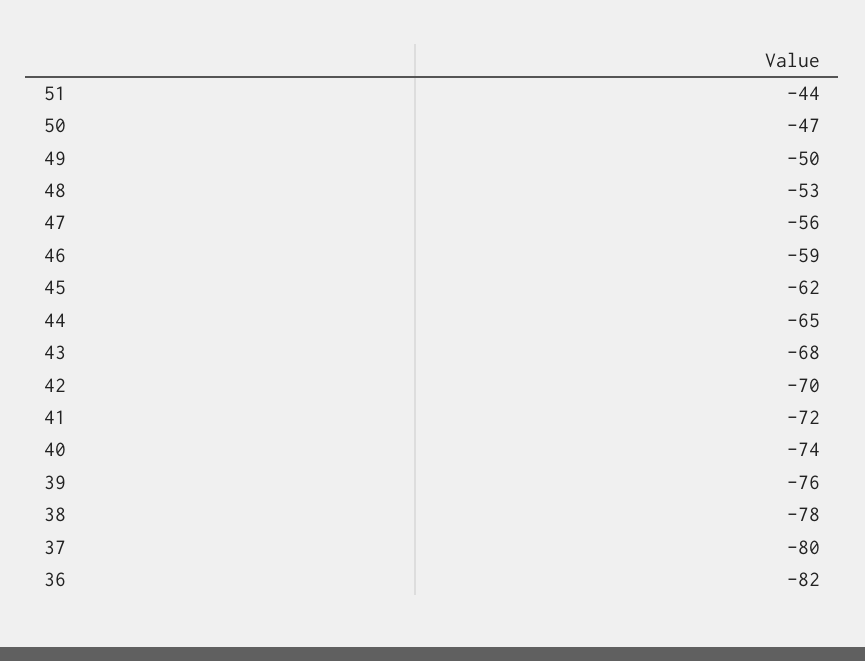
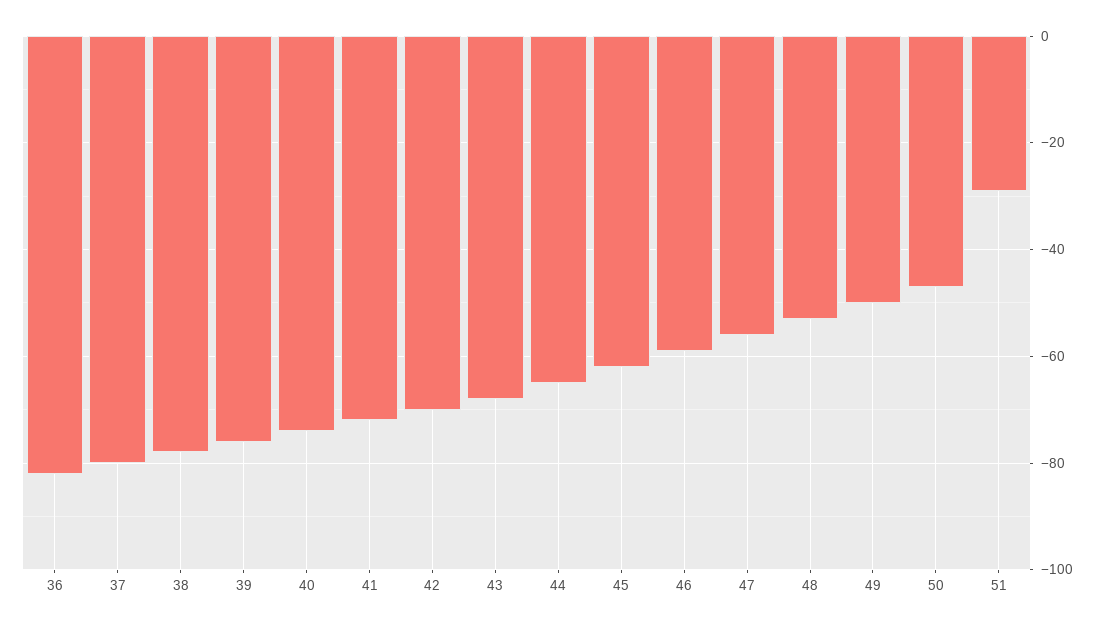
51: -44 -> -30

